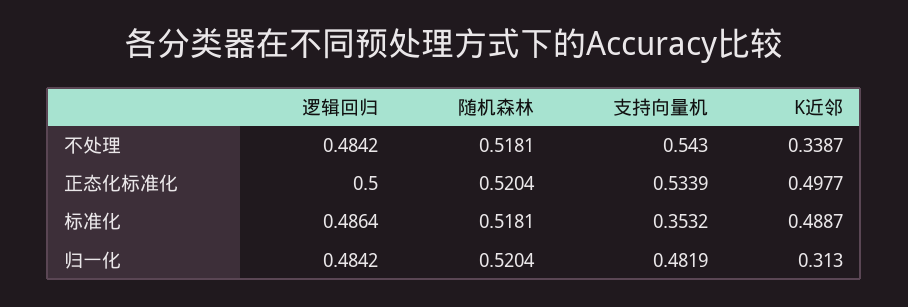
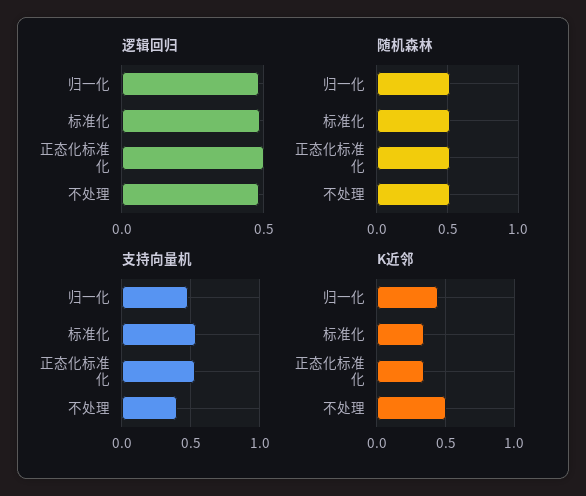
支持向量机, 不处理: 0.543 -> 0.4
K近邻, 不处理: 0.3387 -> 0.5
K近邻, 正态化标准化: 0.4977 -> 0.35
支持向量机, 标准化: 0.3532 -> 0.55
K近邻, 标准化: 0.4887 -> 0.35
K近邻, 归一化: 0.313 -> 0.45

